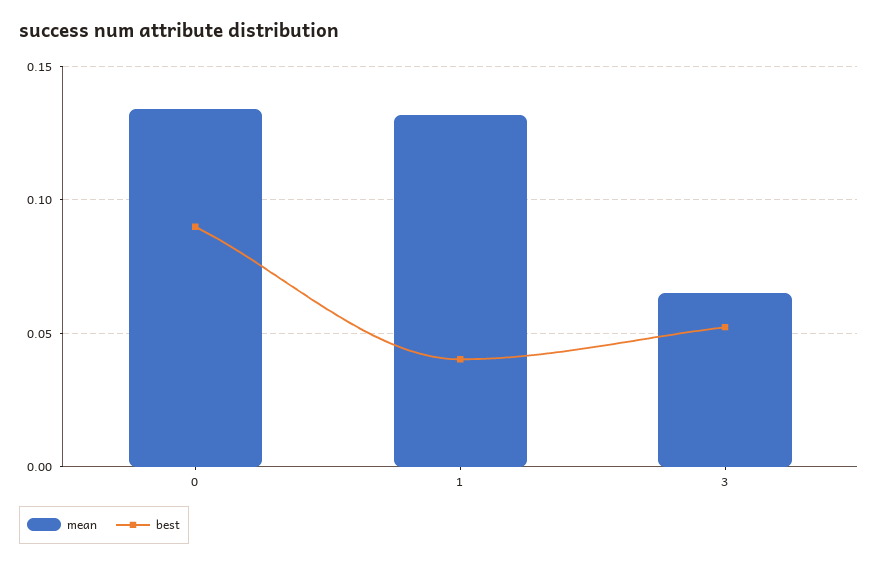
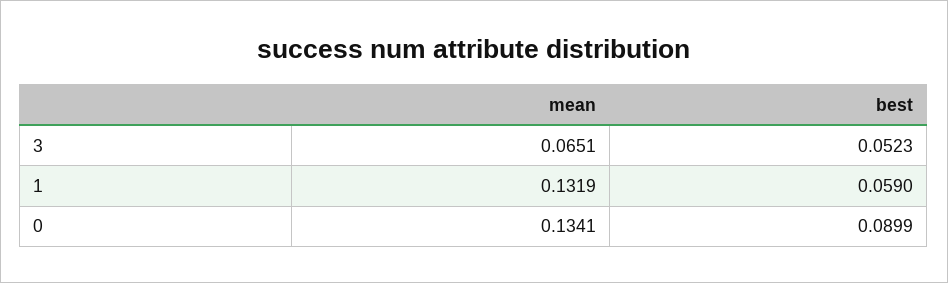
best, 1: 0.04 -> 0.059

